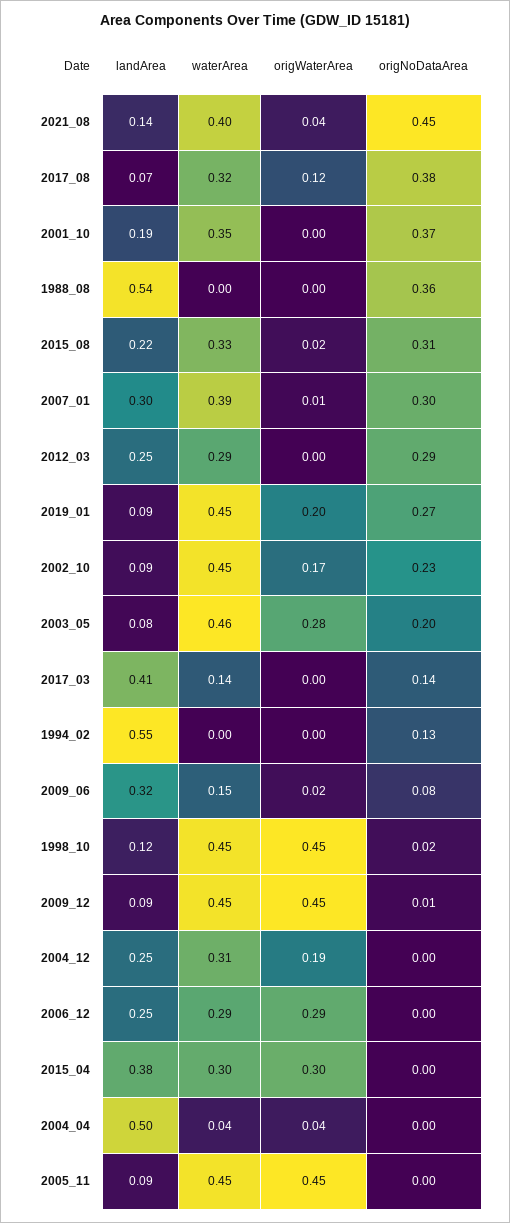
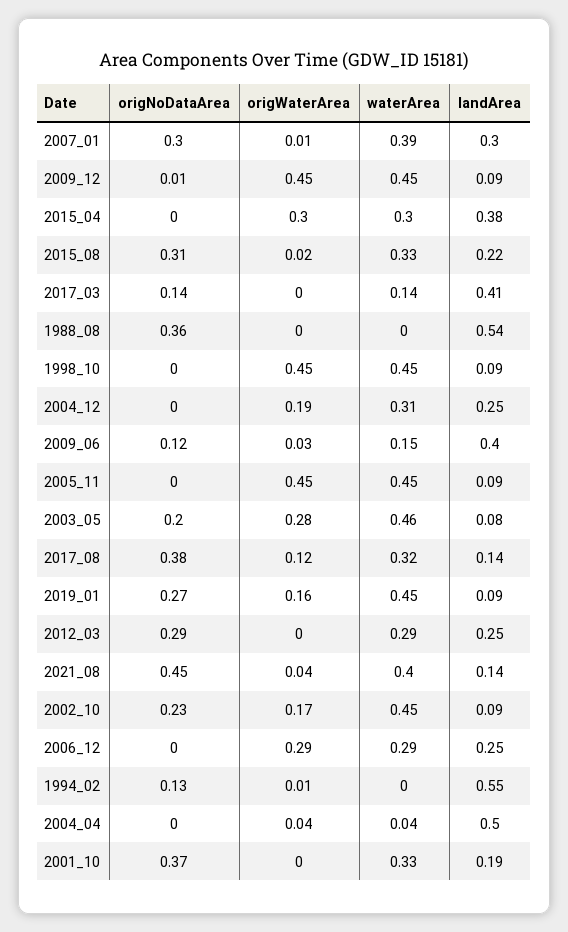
landArea, 2017_08: 0.07 -> 0.14
waterArea, 2001_10: 0.35 -> 0.33
origWaterArea, 2019_01: 0.2 -> 0.16
origWaterArea, 1994_02: 0 -> 0.01
landArea, 2009_06: 0.32 -> 0.4
origWaterArea, 2009_06: 0.02 -> 0.03
origNoDataArea, 2009_06: 0.08 -> 0.12
landArea, 1998_10: 0.12 -> 0.09
origNoDataArea, 1998_10: 0.02 -> 0

